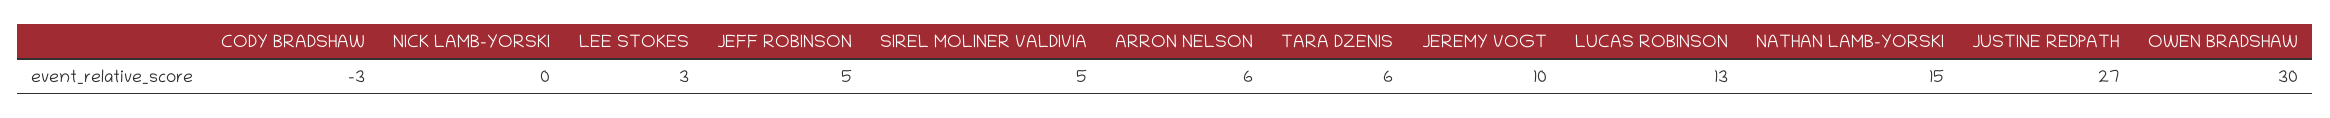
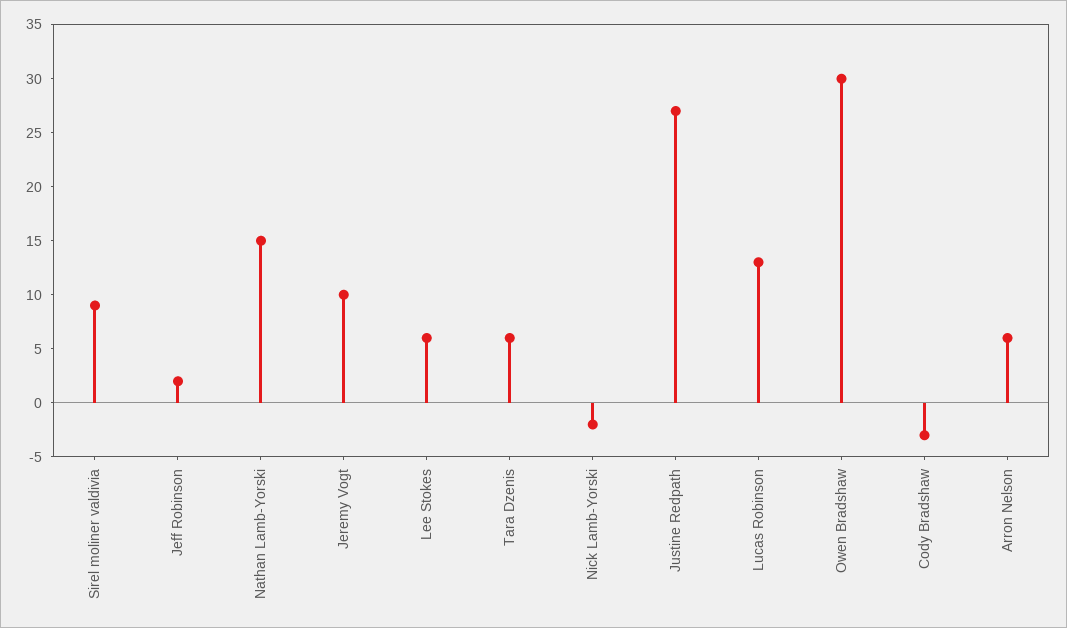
NICK LAMB-YORSKI: 0 -> -2
LEE STOKES: 3 -> 6
JEFF ROBINSON: 5 -> 2
SIREL MOLINER VALDIVIA: 5 -> 9

